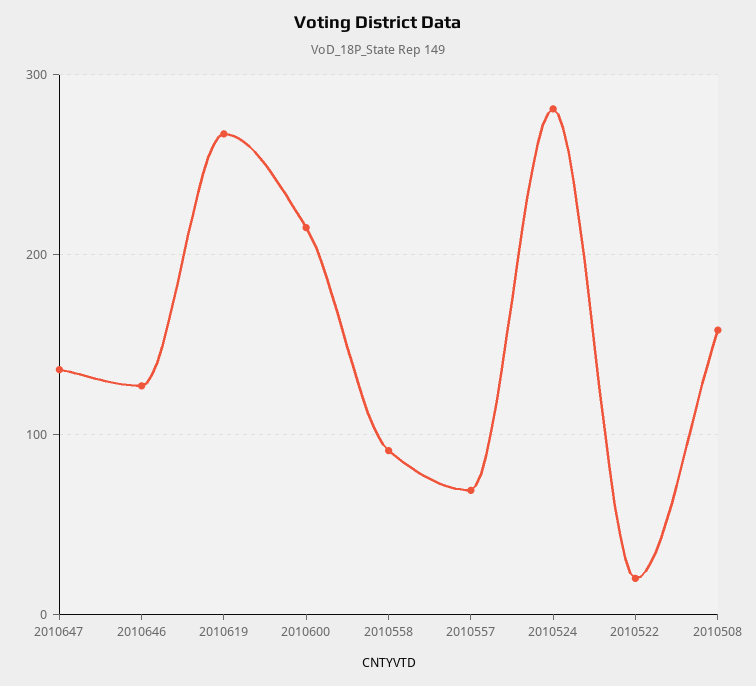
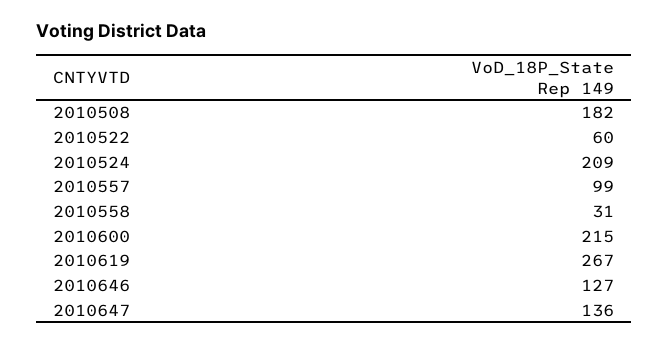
2010558: 90 -> 31
2010557: 70 -> 99
2010524: 280 -> 209
2010522: 20 -> 60
2010508: 160 -> 182

